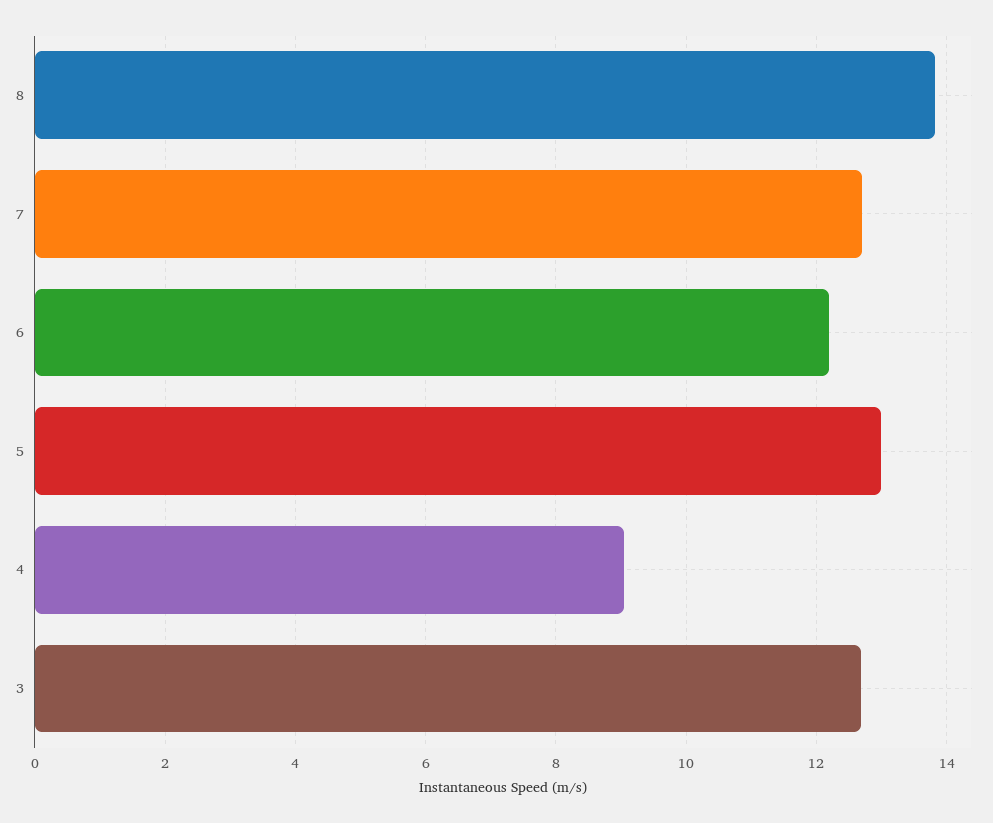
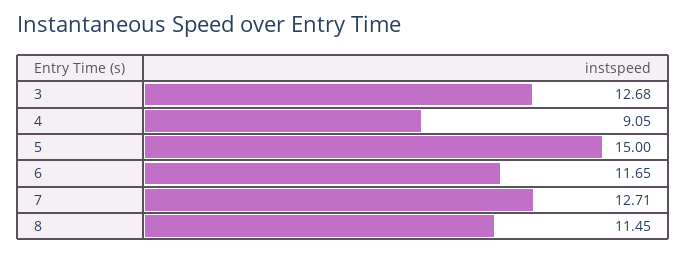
8: 13.8 -> 11.45
6: 12.2 -> 11.65
5: 13 -> 15

